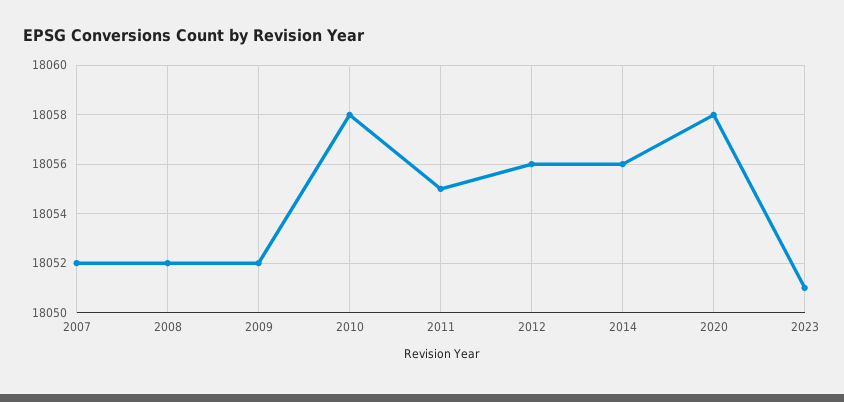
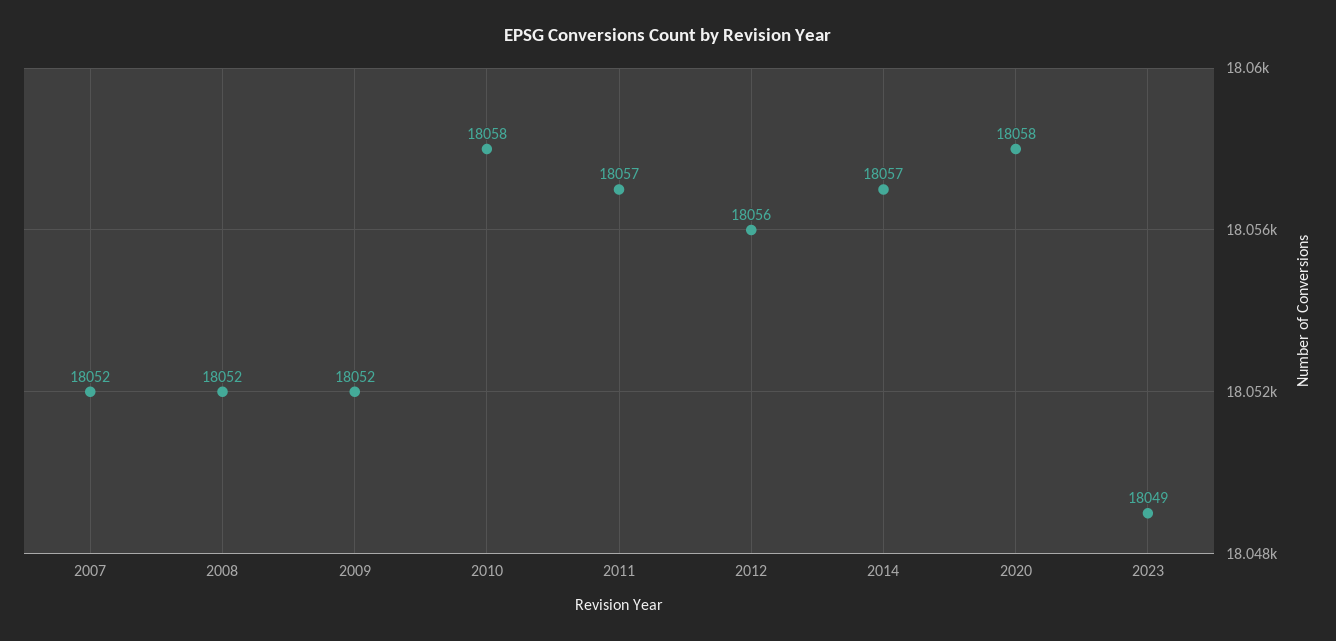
2011: 18055 -> 18057
2014: 18056 -> 18057
2023: 18051 -> 18049

